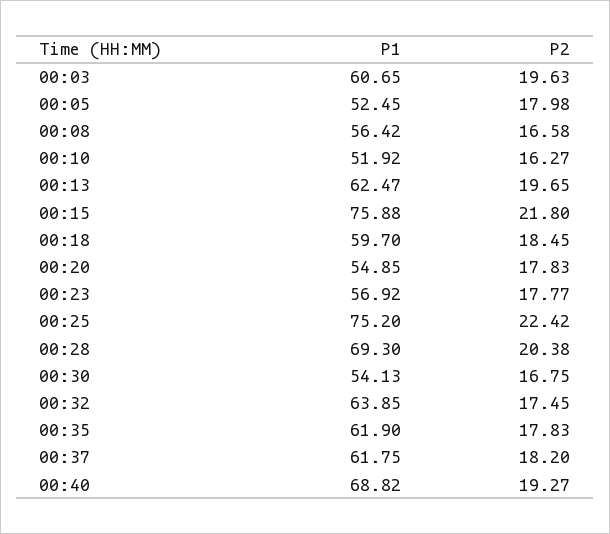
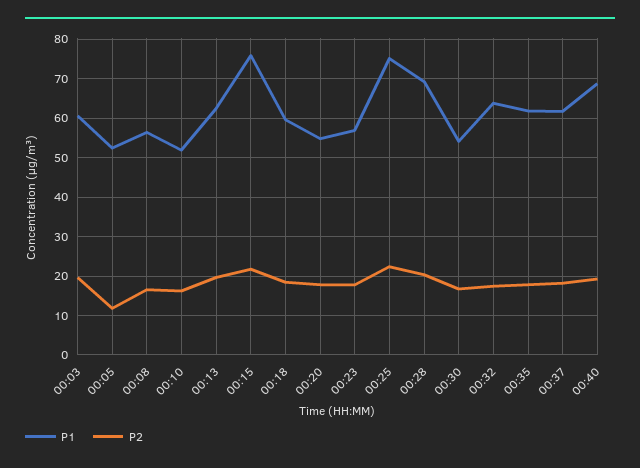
P2, 00:05: 17.98 -> 12

